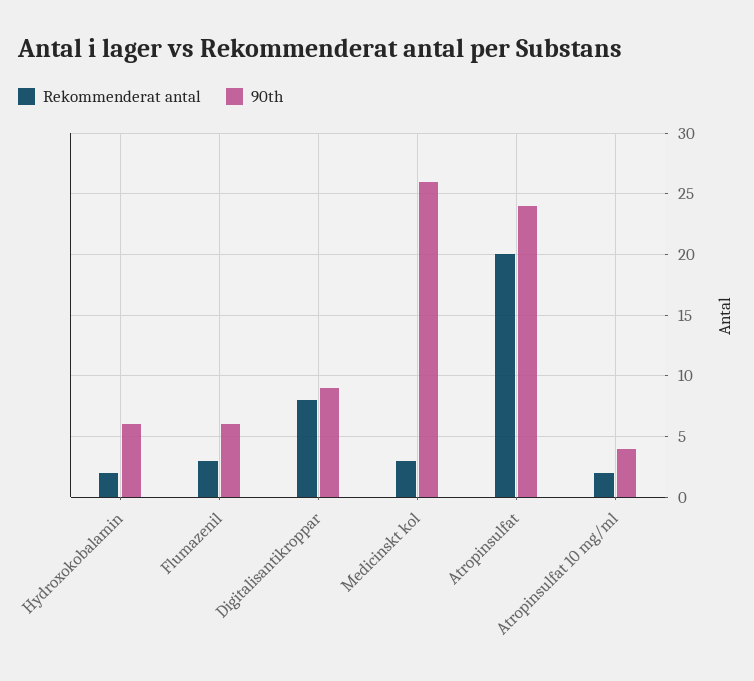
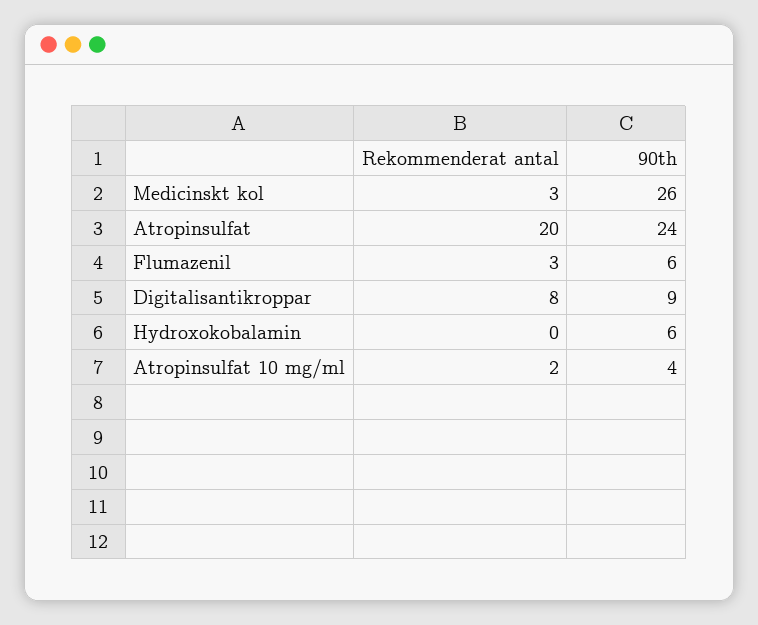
Rekommenderat antal, Hydroxokobalamin: 2 -> 0

